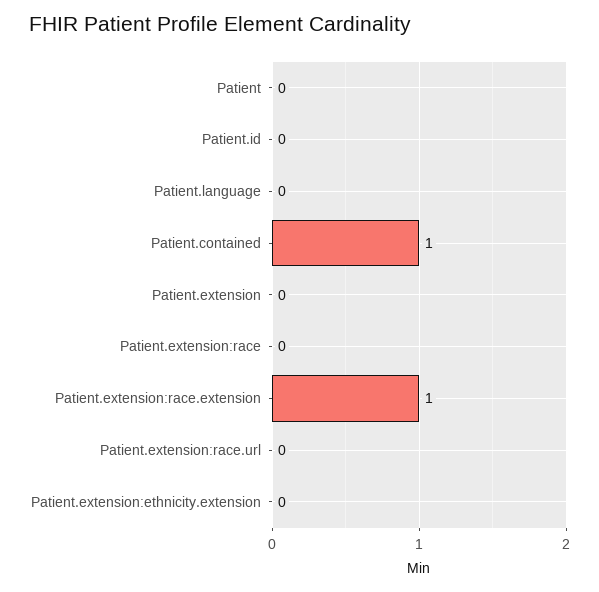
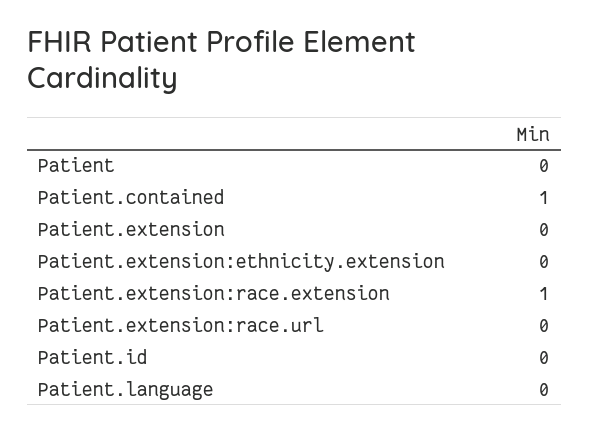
Patient.extension:race: 0 -> none

